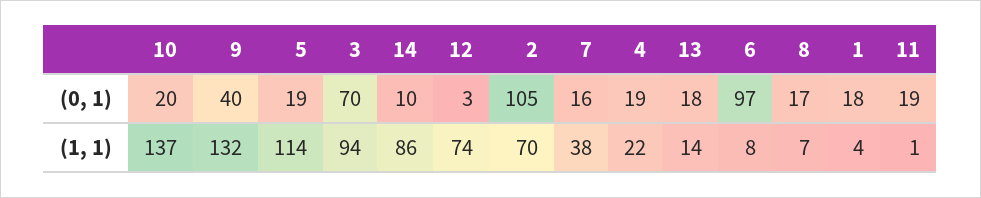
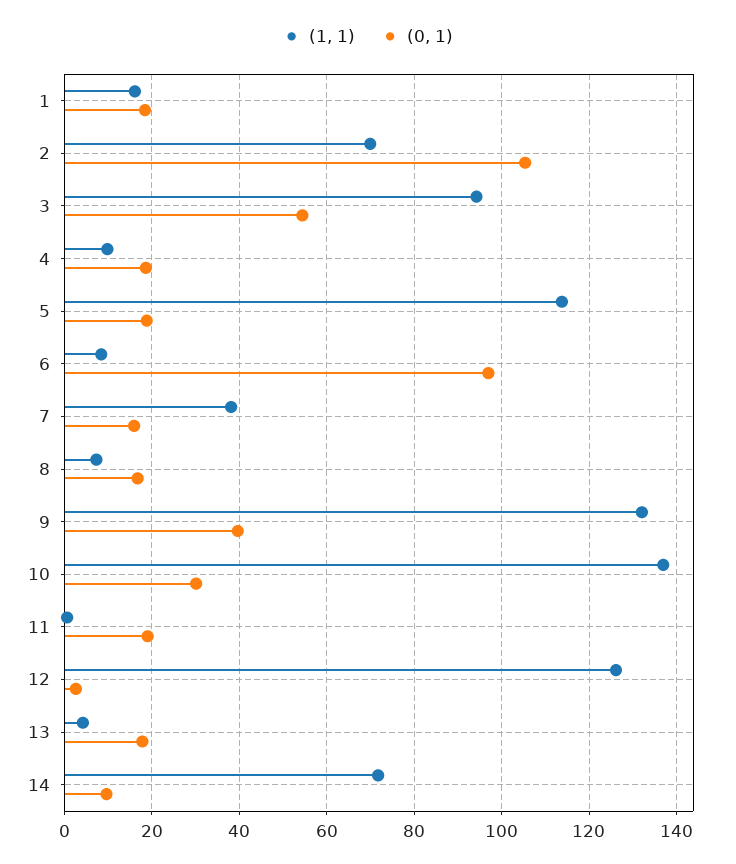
(0, 1), 10: 20 -> 30
(0, 1), 3: 70 -> 54
(1, 1), 14: 86 -> 72
(1, 1), 12: 74 -> 126
(1, 1), 4: 22 -> 10
(1, 1), 13: 14 -> 4
(1, 1), 1: 4 -> 16

